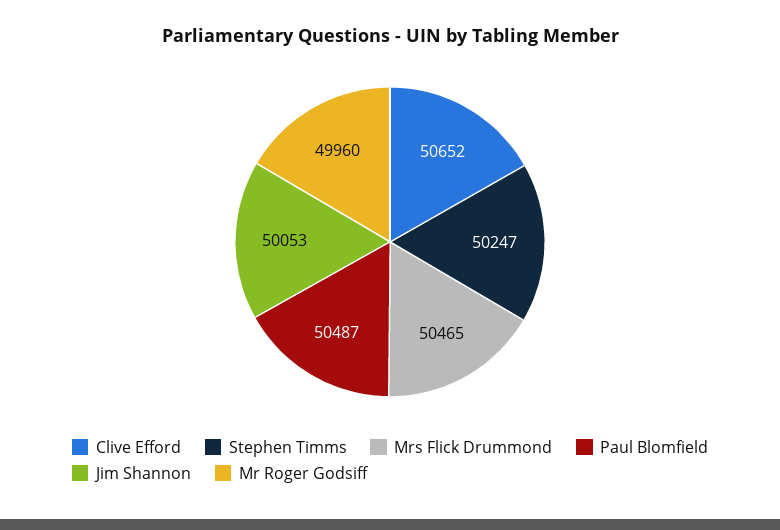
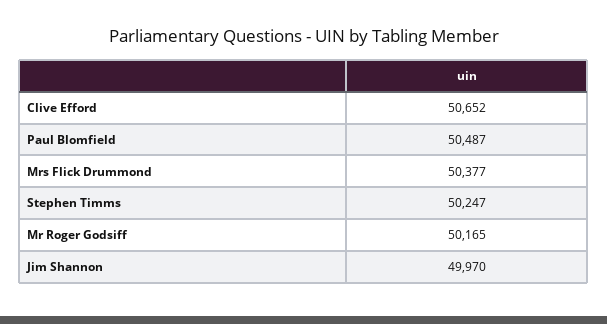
Mrs Flick Drummond: 50465 -> 50377
Jim Shannon: 50053 -> 49970
Mr Roger Godsiff: 49960 -> 50165

